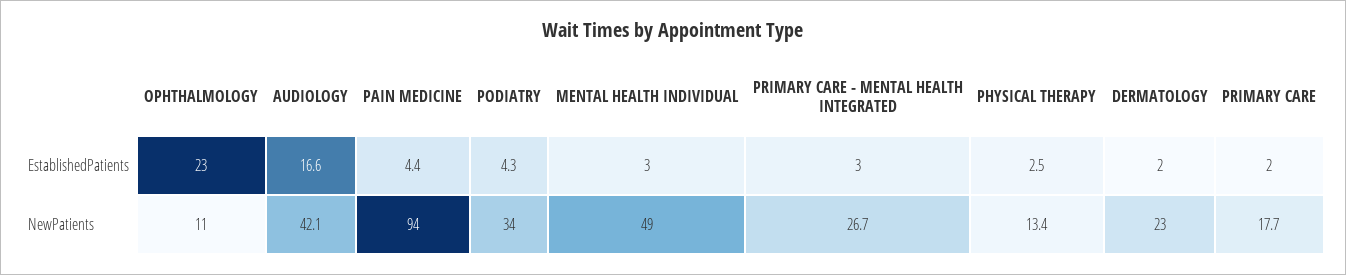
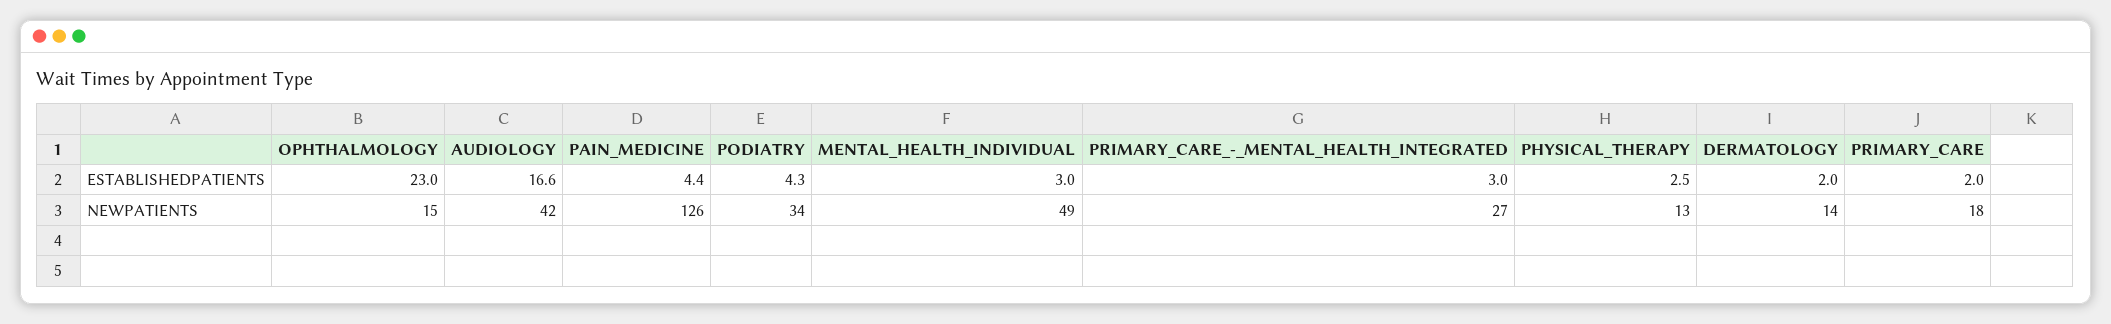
OPHTHALMOLOGY, NewPatients: 11 -> 15
PAIN MEDICINE, NewPatients: 94 -> 126
DERMATOLOGY, NewPatients: 23 -> 14

